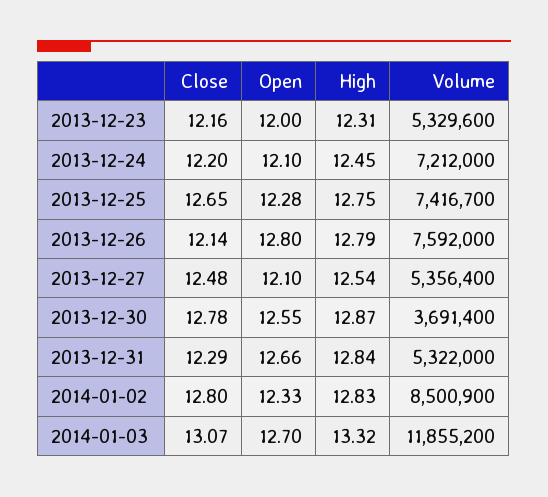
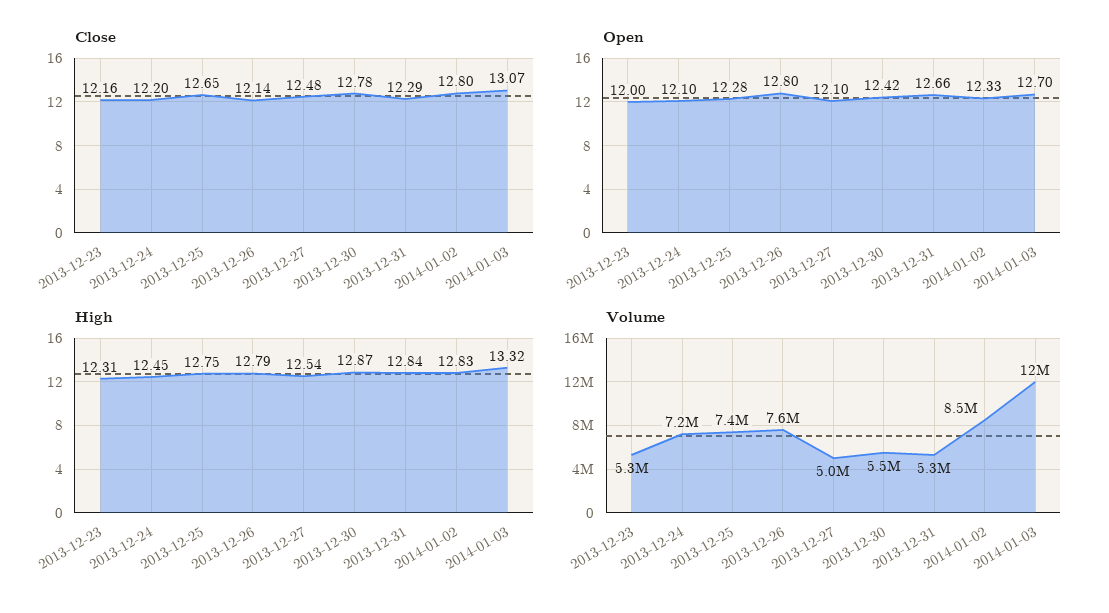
Volume, 2013-12-27: 5356400 -> 5000000
Open, 2013-12-30: 12.55 -> 12.42
Volume, 2013-12-30: 3691400 -> 5500000

